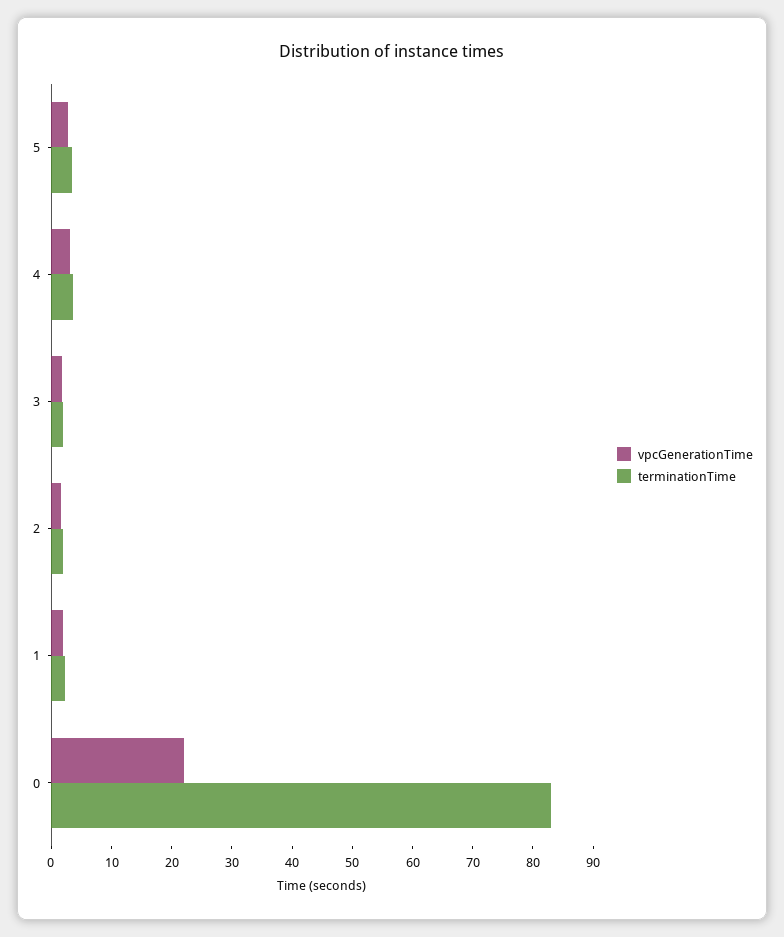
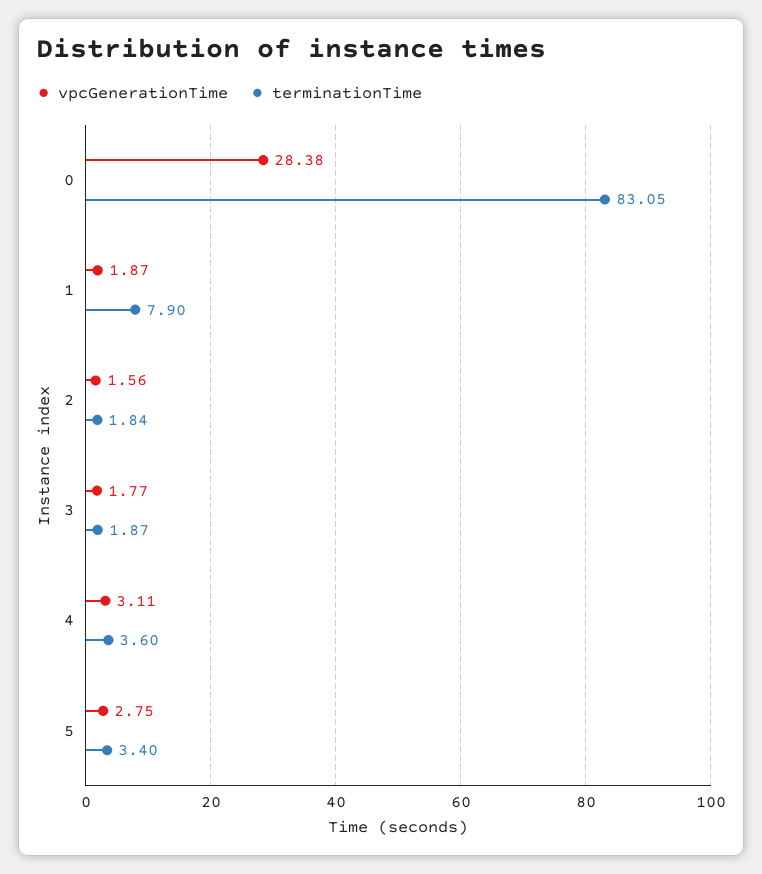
terminationTime, 1: 2 -> 7.9
vpcGenerationTime, 0: 22 -> 28.38

